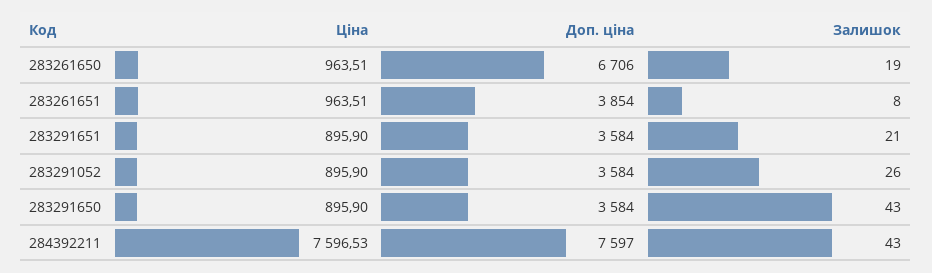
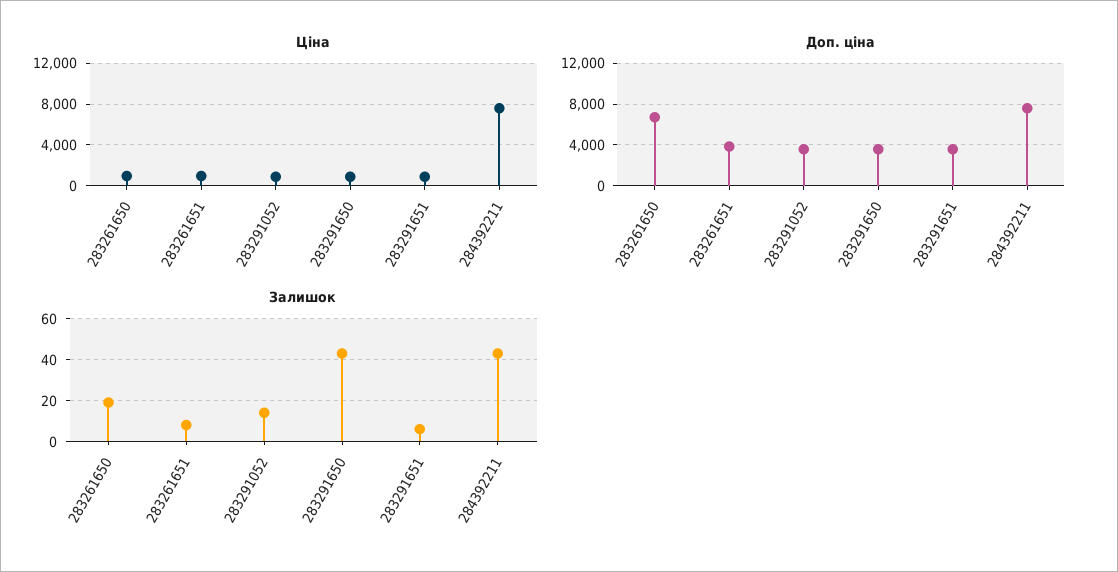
Залишок, 283291651: 21 -> 5
Залишок, 283291052: 26 -> 15

